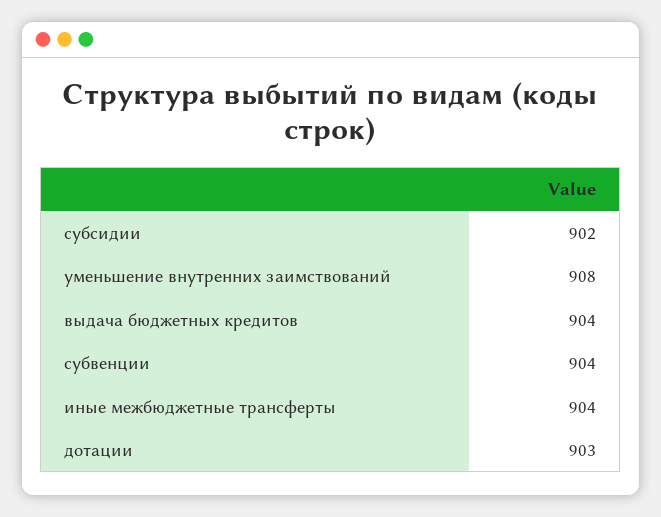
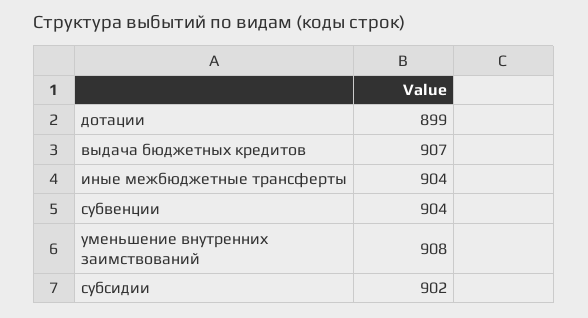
выдача бюджетных кредитов: 904 -> 907
дотации: 903 -> 899

